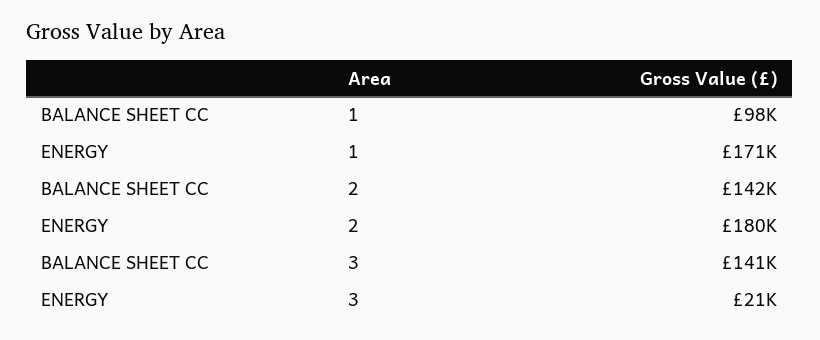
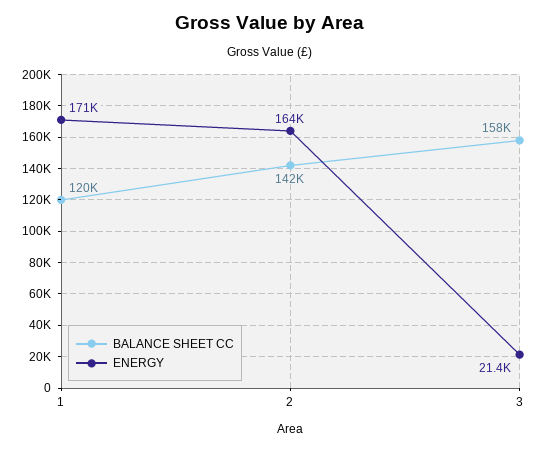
BALANCE SHEET CC, 1: 98000 -> 120000
ENERGY, 2: 180000 -> 164000
BALANCE SHEET CC, 3: 141000 -> 158000

